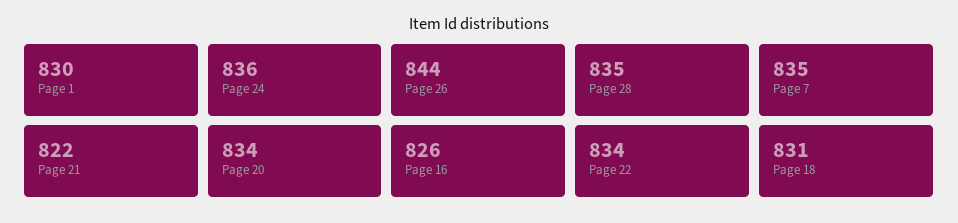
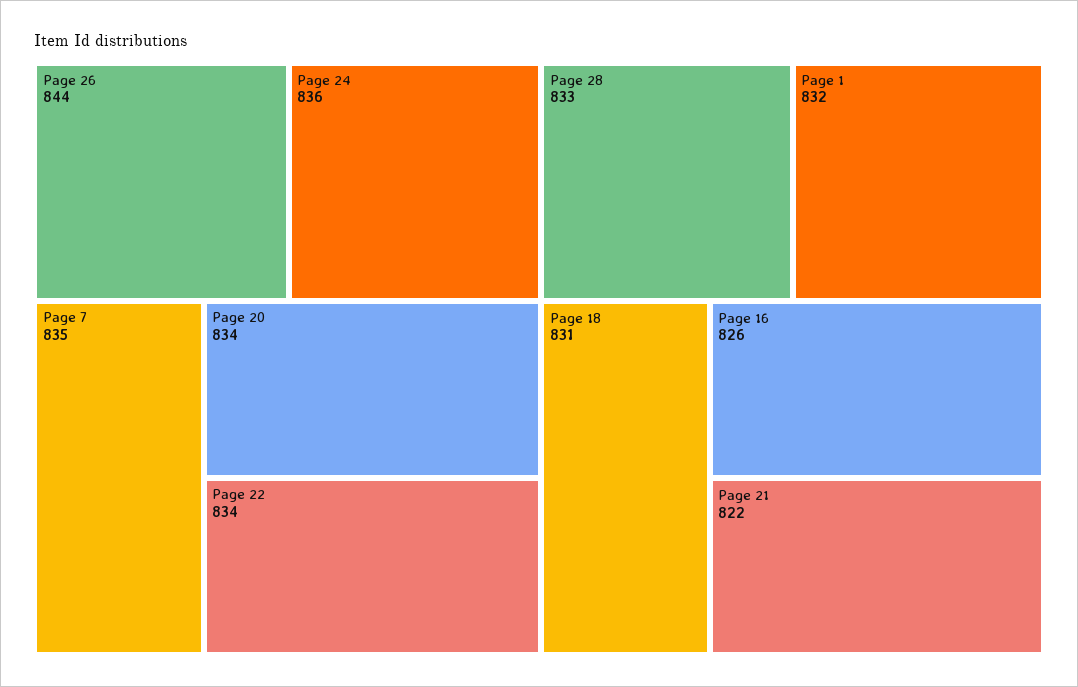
Page 1: 830 -> 832
Page 28: 835 -> 833

